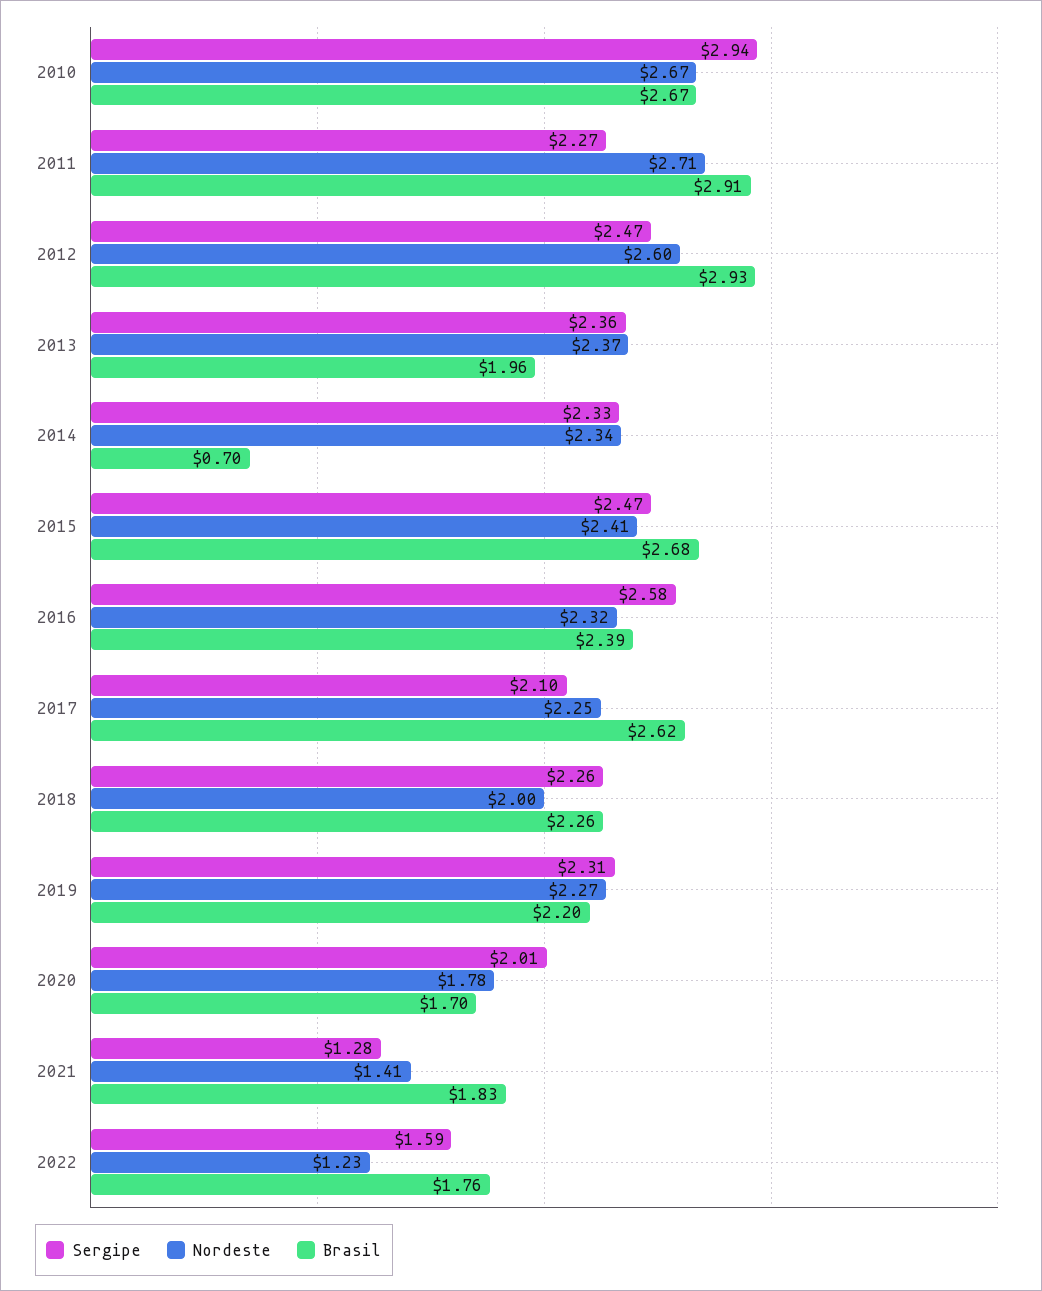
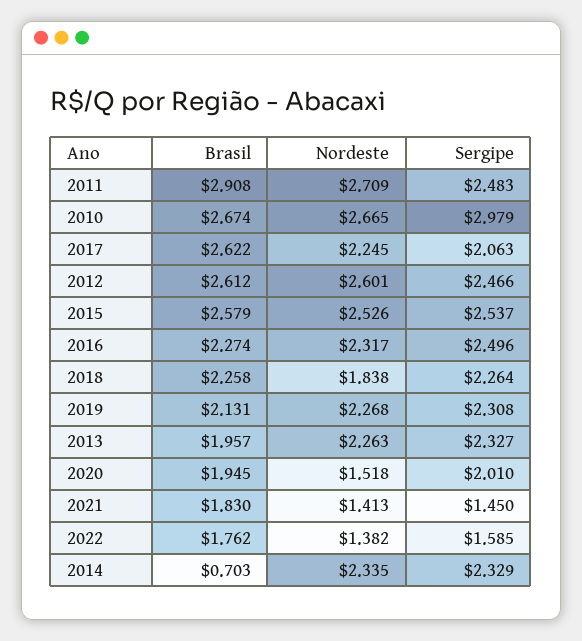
Sergipe, 2010: 2.94 -> 2.979
Sergipe, 2011: 2.27 -> 2.483
Brasil, 2012: 2.93 -> 2.612
Sergipe, 2013: 2.36 -> 2.327
Nordeste, 2013: 2.37 -> 2.263
Sergipe, 2015: 2.47 -> 2.537
Nordeste, 2015: 2.41 -> 2.526
Brasil, 2015: 2.68 -> 2.579
Sergipe, 2016: 2.58 -> 2.496
Brasil, 2016: 2.39 -> 2.274
Sergipe, 2017: 2.1 -> 2.063
Nordeste, 2018: 2 -> 1.838
Brasil, 2019: 2.2 -> 2.131
Nordeste, 2020: 1.78 -> 1.518
Brasil, 2020: 1.7 -> 1.945
Sergipe, 2021: 1.28 -> 1.45
Nordeste, 2022: 1.23 -> 1.382

